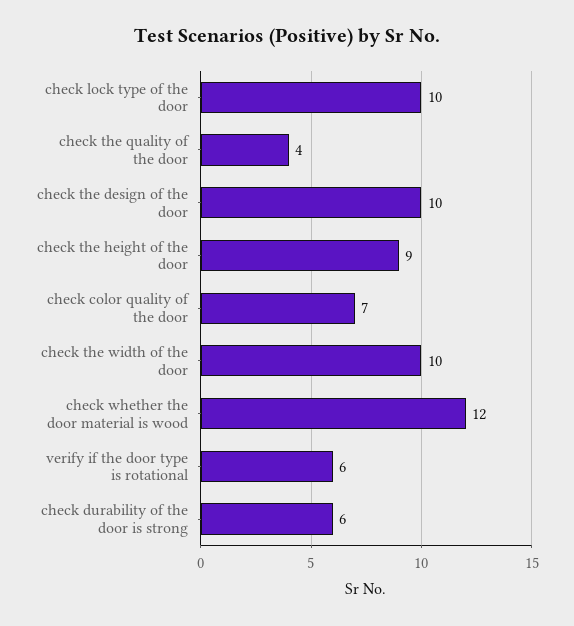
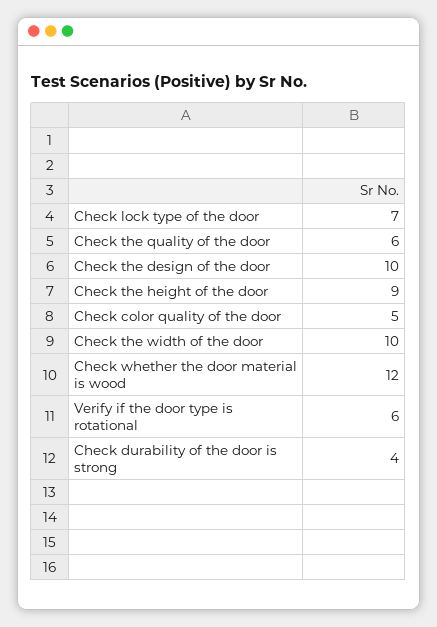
check lock type of the door: 10 -> 7
check the quality of the door: 4 -> 6
check color quality of the door: 7 -> 5
check durability of the door is strong: 6 -> 4

